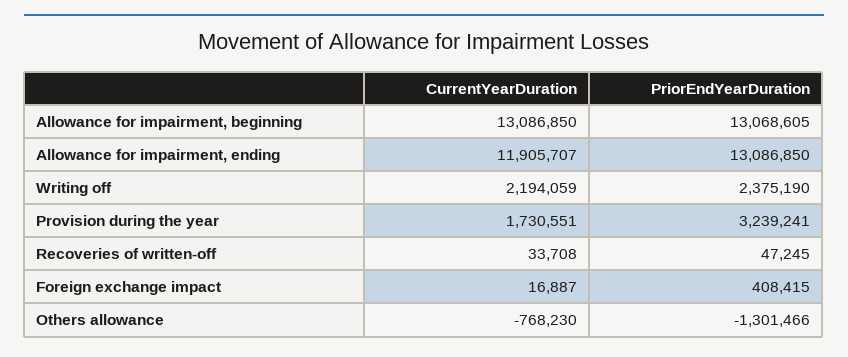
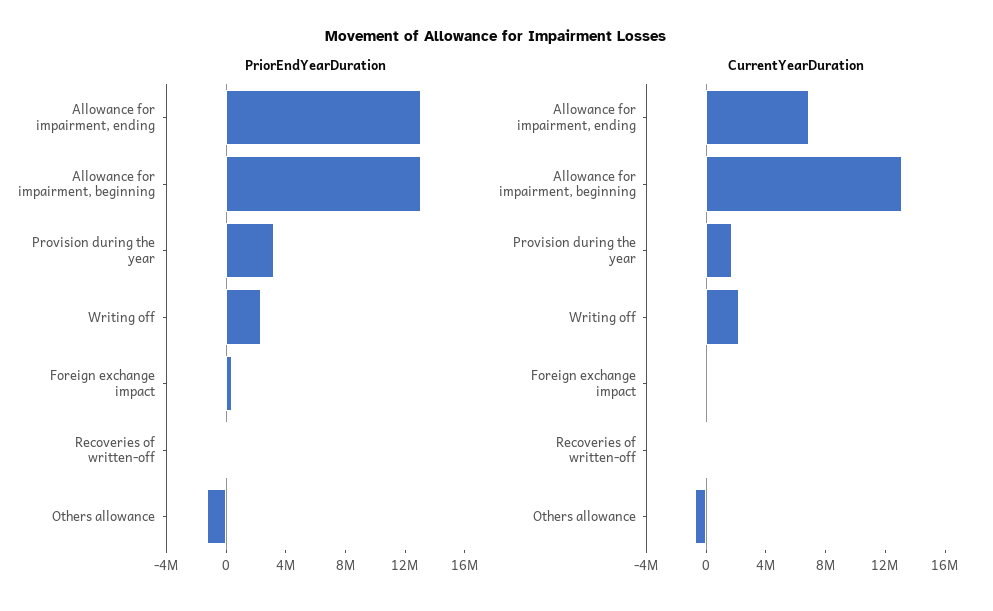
CurrentYearDuration, Allowance for impairment, ending: 11905707 -> 7000000

